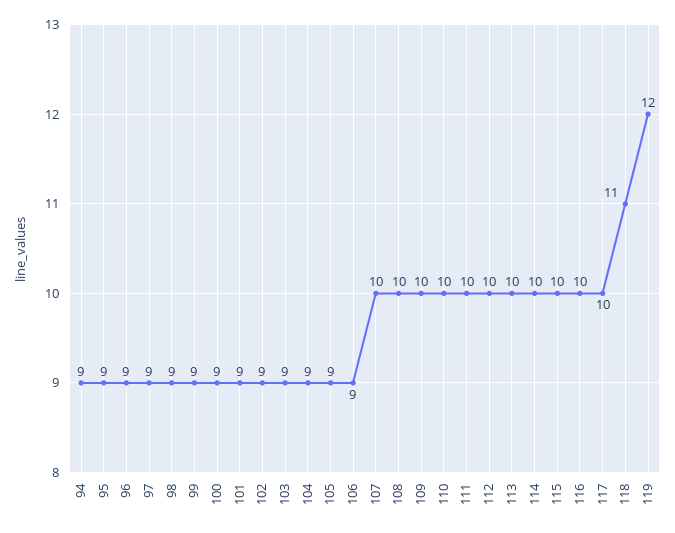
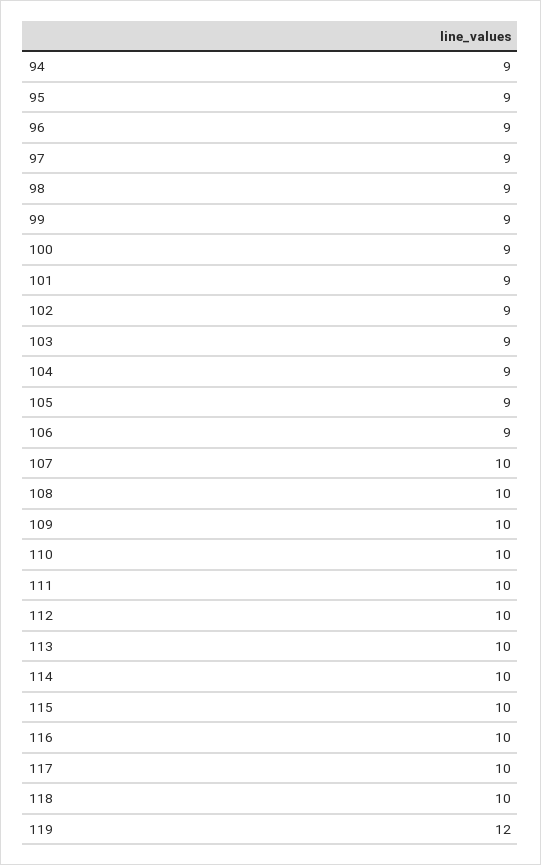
118: 11 -> 10

